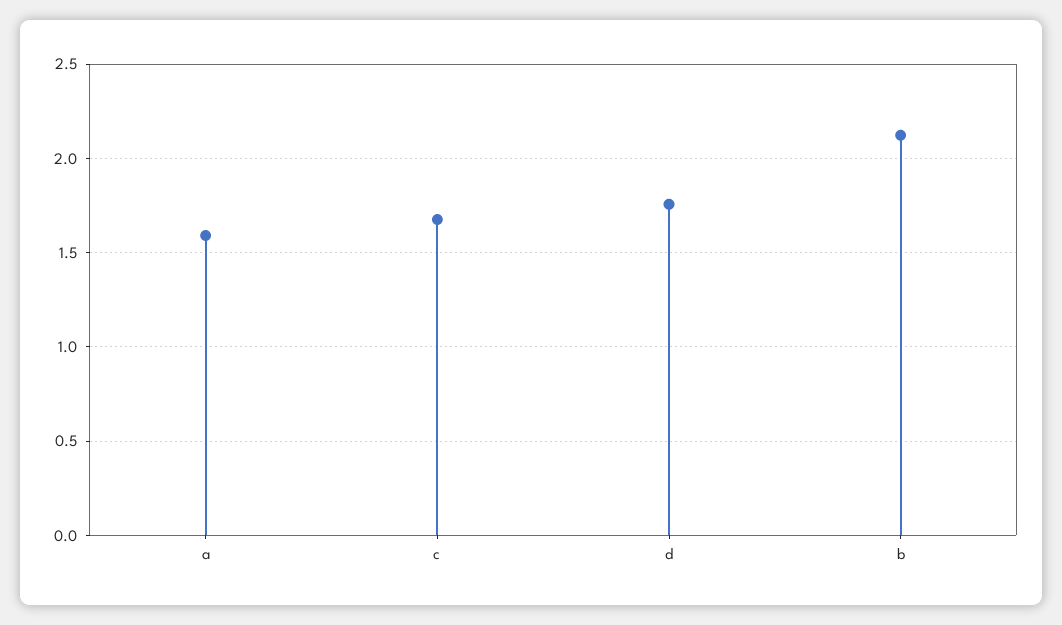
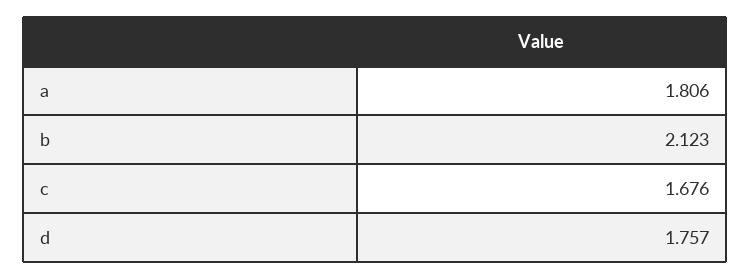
a: 1.6 -> 1.806

